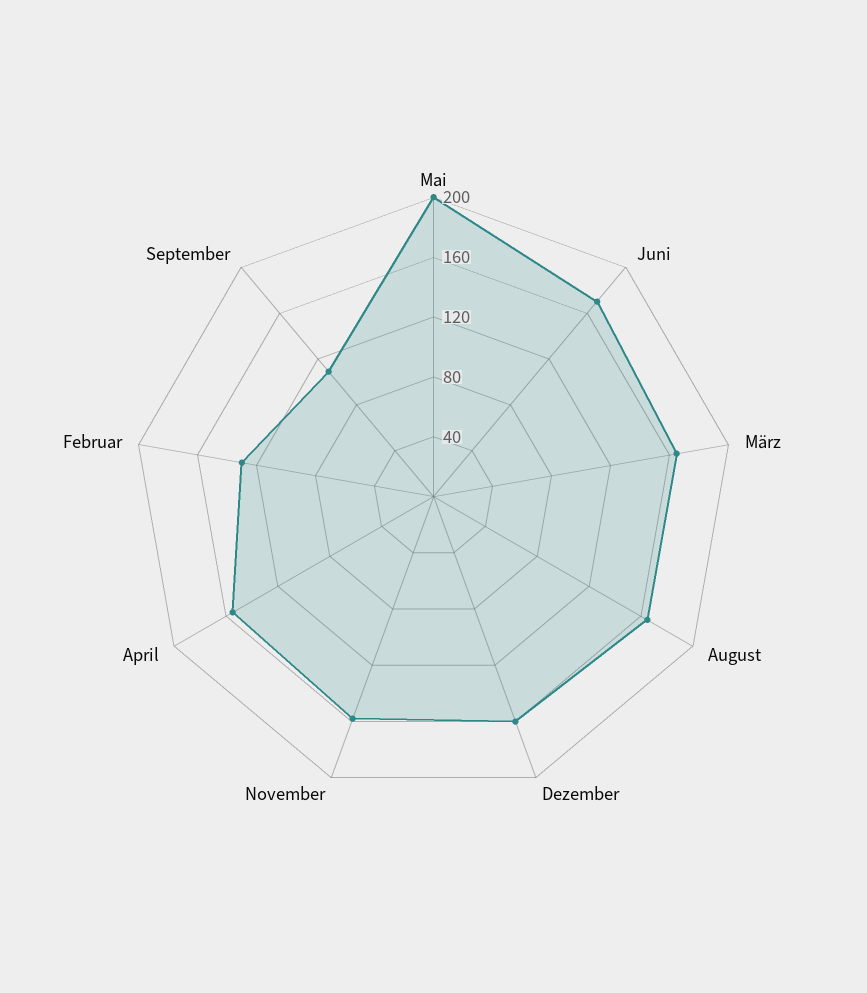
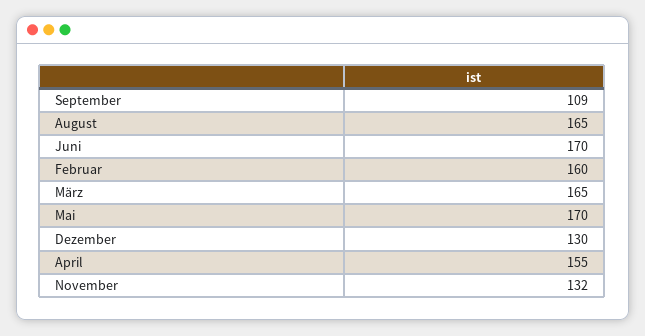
Mai: 200 -> 170
Dezember: 160 -> 130
November: 160 -> 132
Februar: 130 -> 160

